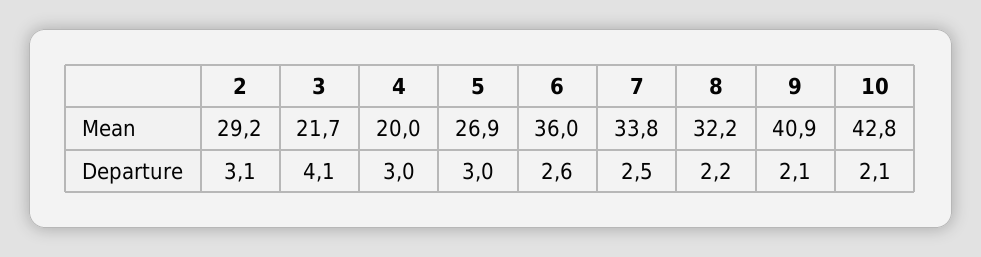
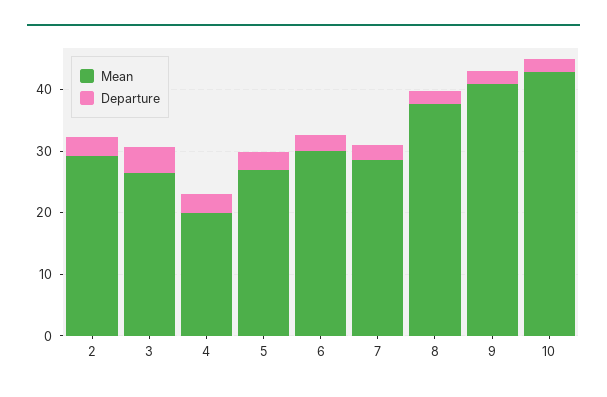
Mean, 3: 21.7 -> 26
Mean, 6: 36 -> 30
Mean, 7: 33.8 -> 28
Mean, 8: 32.2 -> 38

